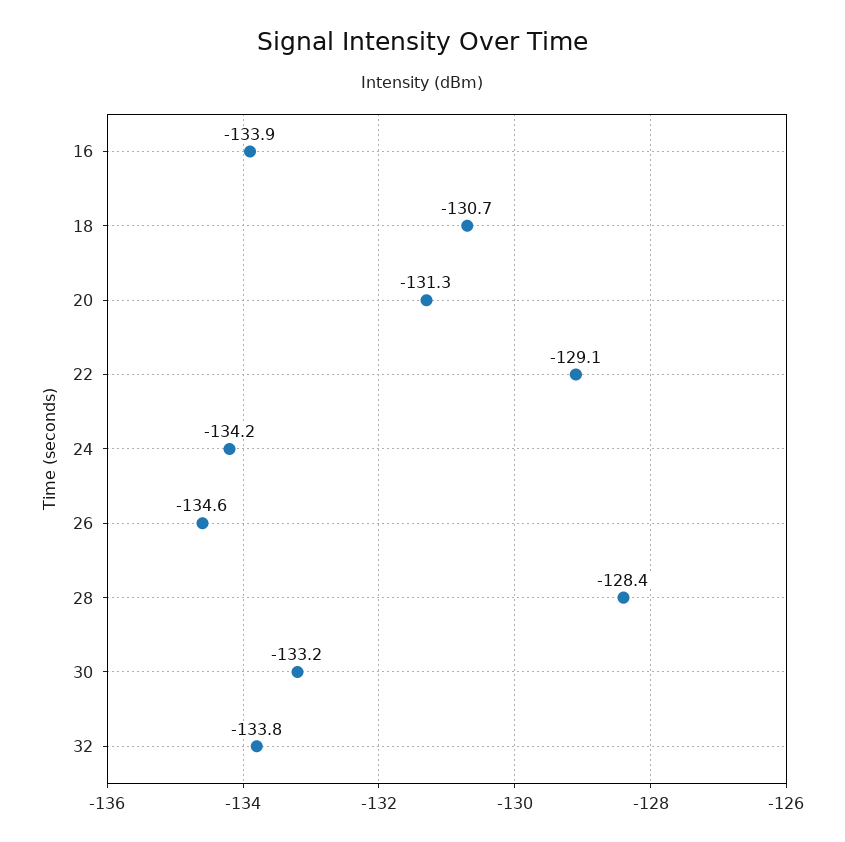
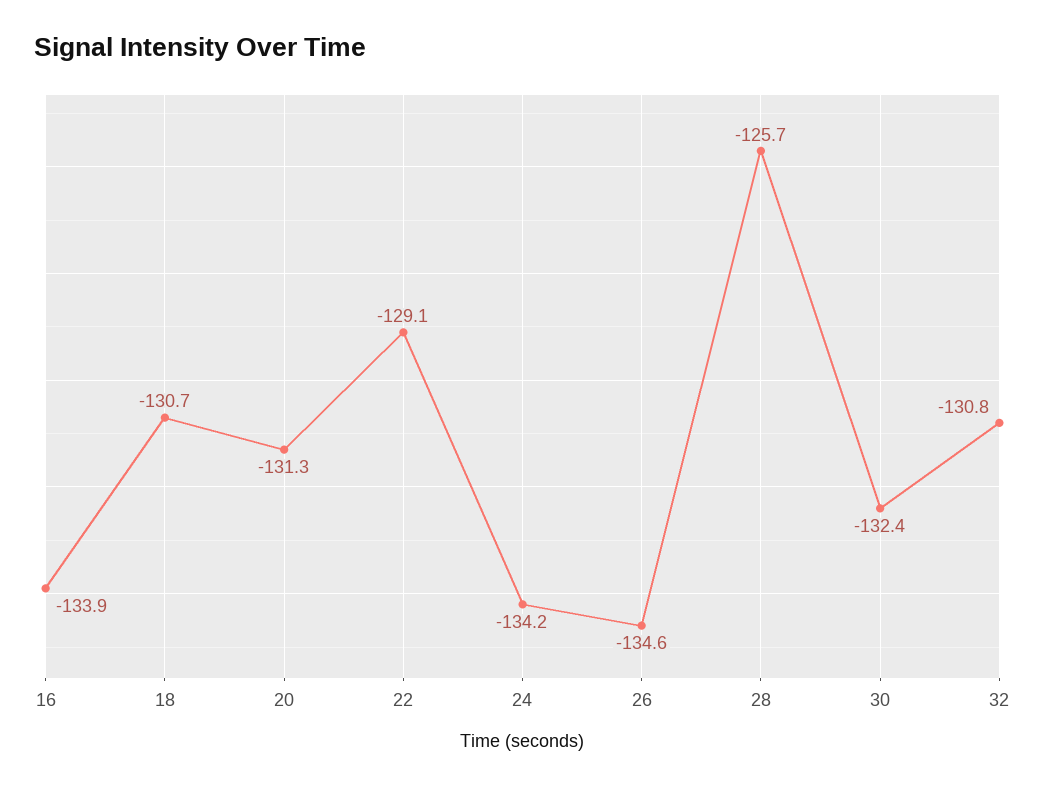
28: -128.4 -> -125.7
30: -133.2 -> -132.4
32: -133.8 -> -130.8

